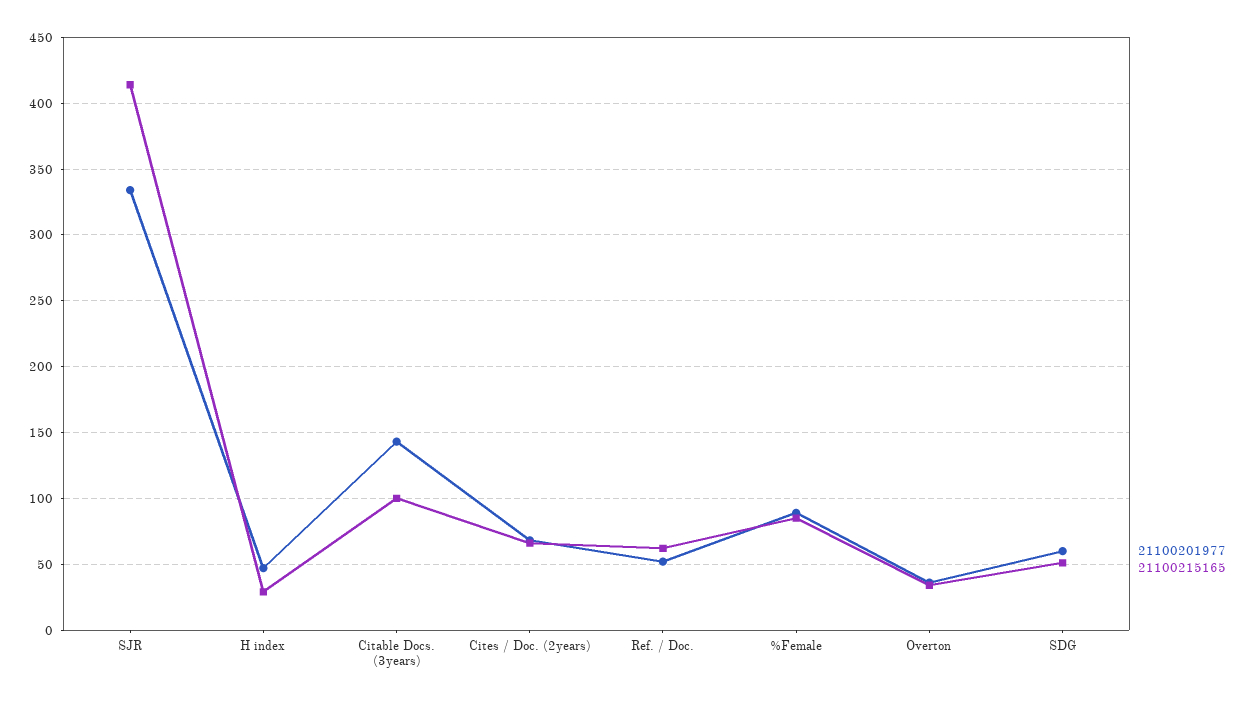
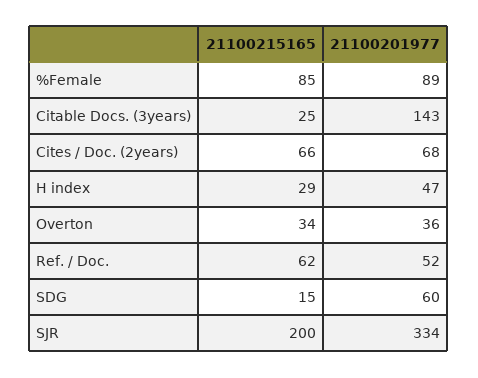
21100215165, SJR: 415 -> 200
21100215165, Citable Docs. (3years): 100 -> 25
21100215165, SDG: 50 -> 15

